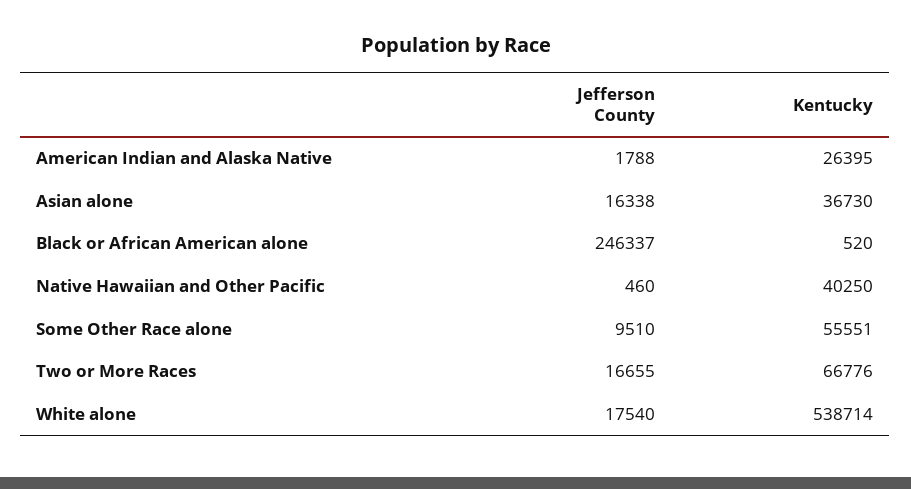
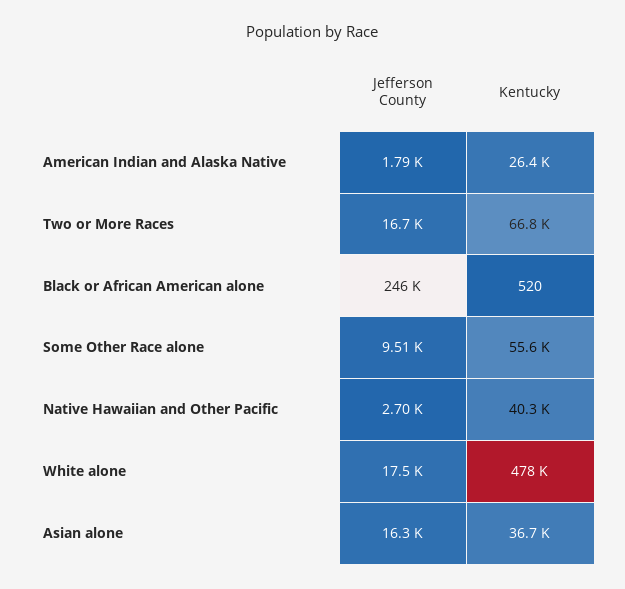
Jefferson County, Native Hawaiian and Other Pacific: 460 -> 2700
Kentucky, White alone: 538714 -> 478000

